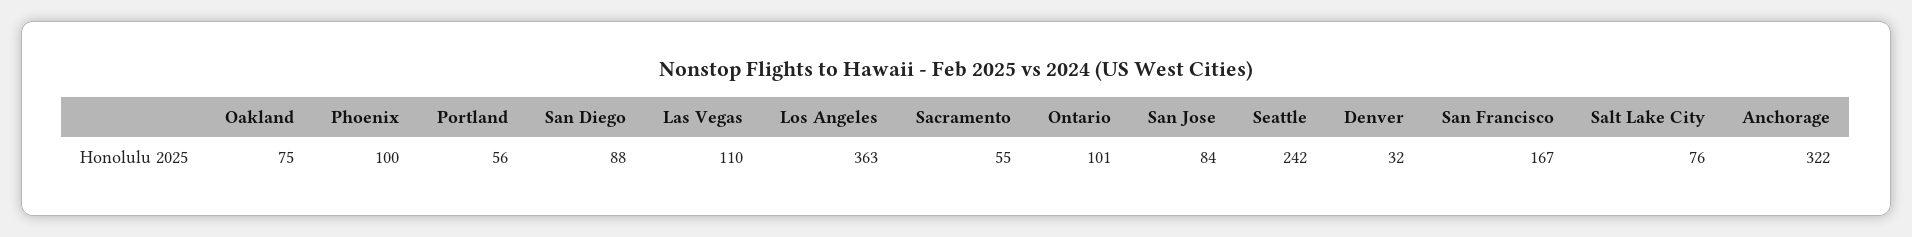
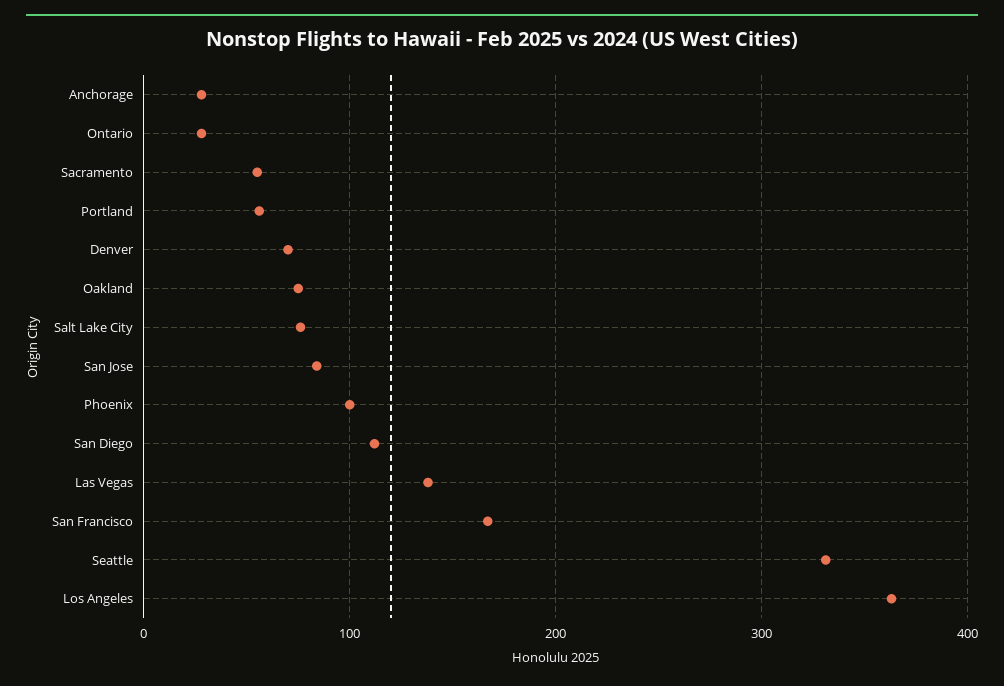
San Diego: 88 -> 110
Las Vegas: 110 -> 140
Ontario: 101 -> 30
Seattle: 242 -> 330
Denver: 32 -> 70
Anchorage: 322 -> 30

